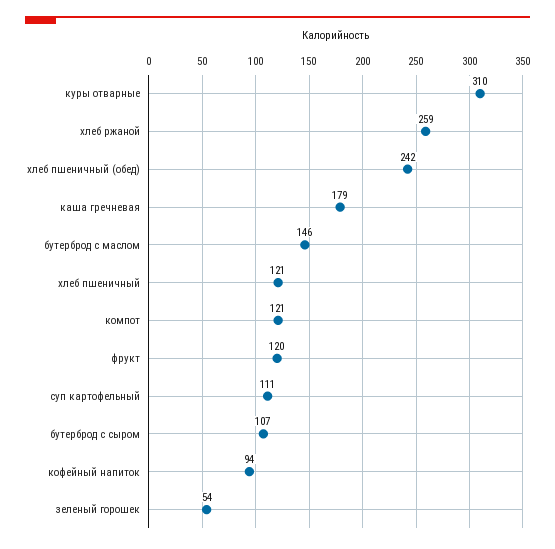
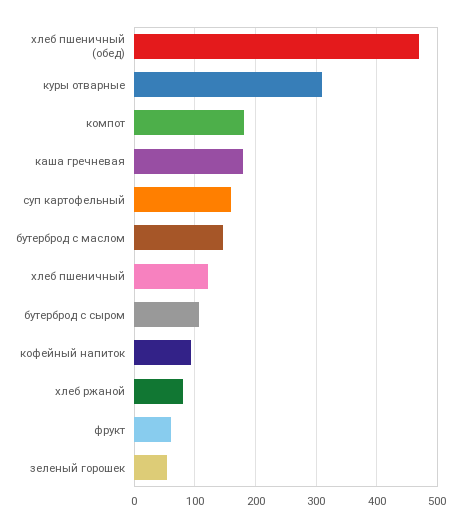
хлеб ржаной: 259 -> 80
хлеб пшеничный (обед): 242 -> 470
компот: 121 -> 180
фрукт: 120 -> 60
суп картофельный: 111 -> 160

